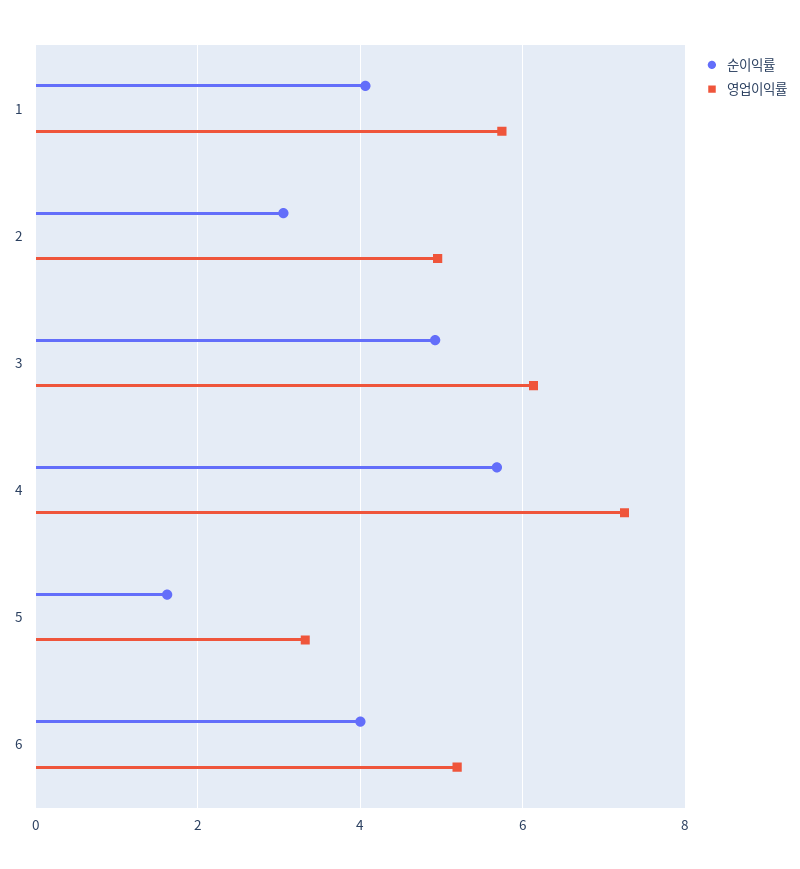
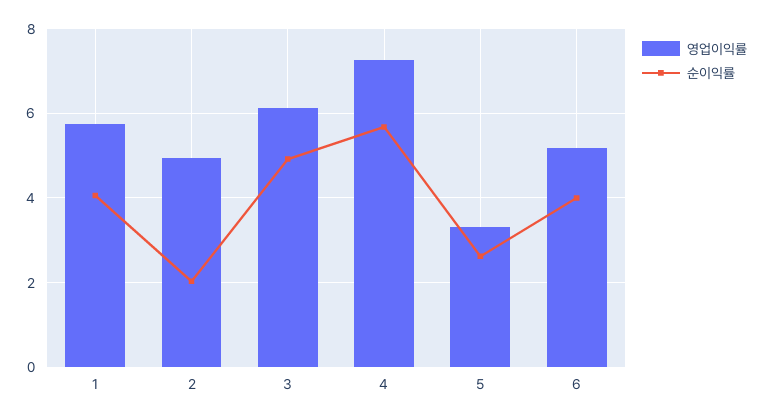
순이익률, 2: 3 -> 2
순이익률, 5: 1.6 -> 2.6

